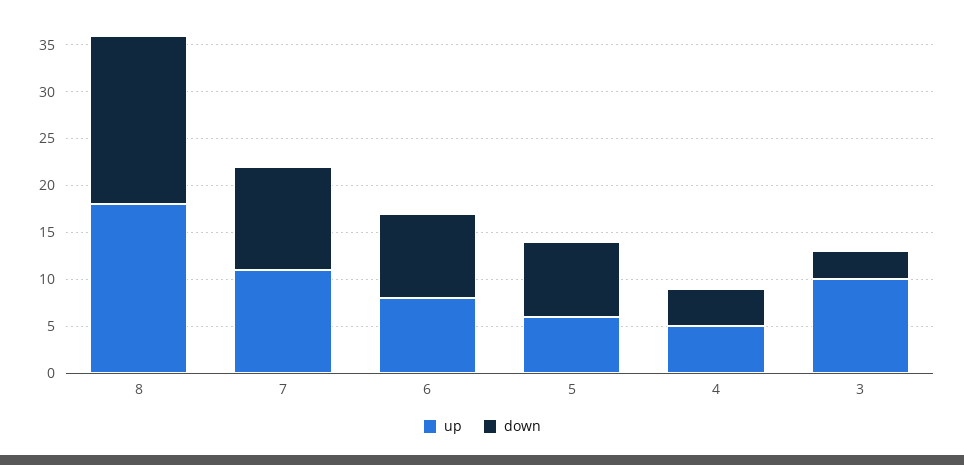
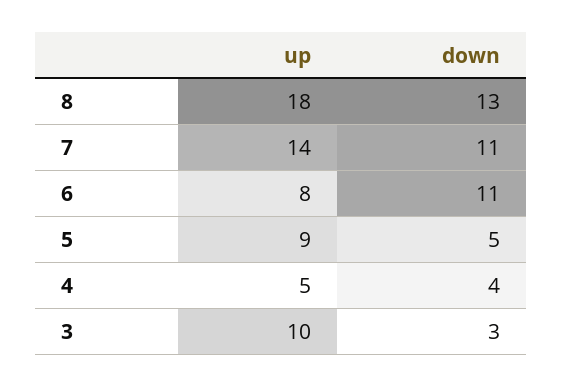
down, 8: 18 -> 13
up, 7: 11 -> 14
down, 6: 9 -> 11
up, 5: 6 -> 9
down, 5: 8 -> 5

